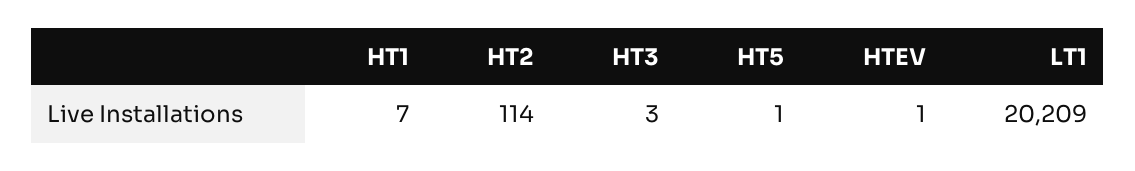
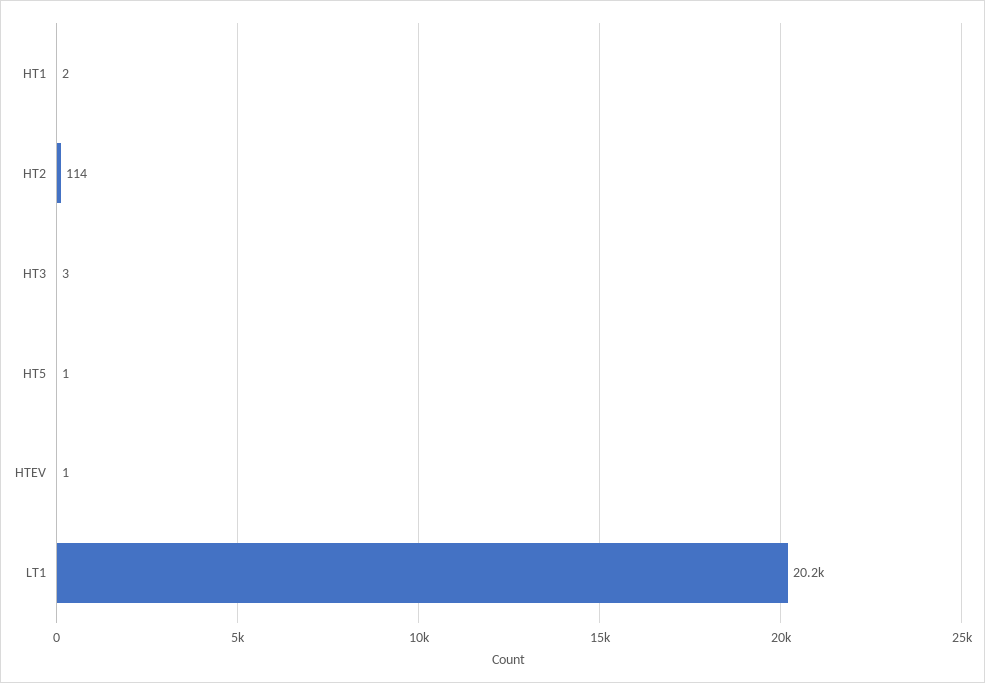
HT1: 7 -> 2

